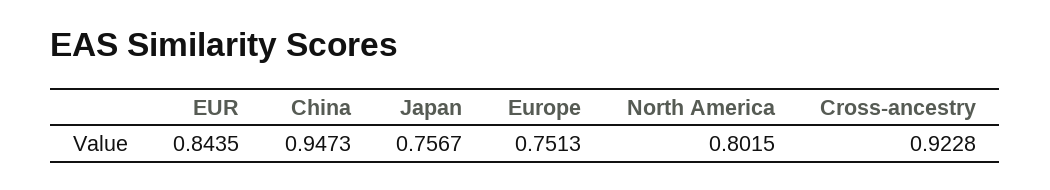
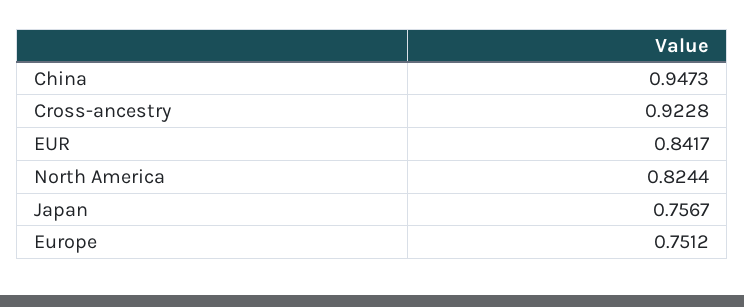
EUR: 0.8435 -> 0.8417
Europe: 0.7513 -> 0.7512
North America: 0.8015 -> 0.8244

